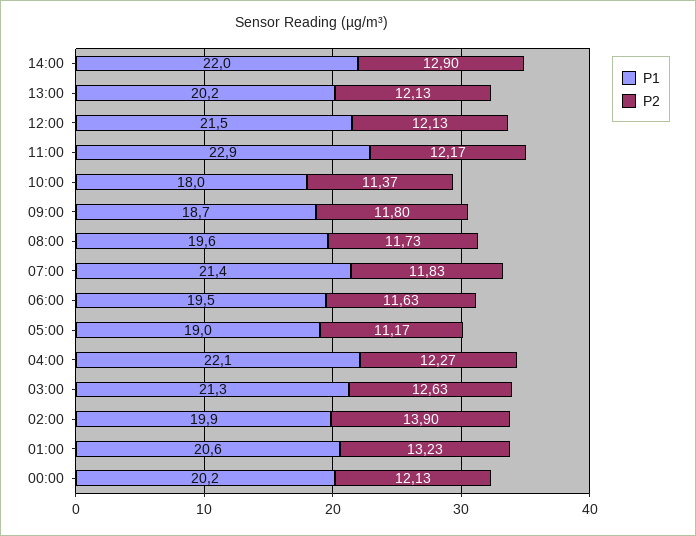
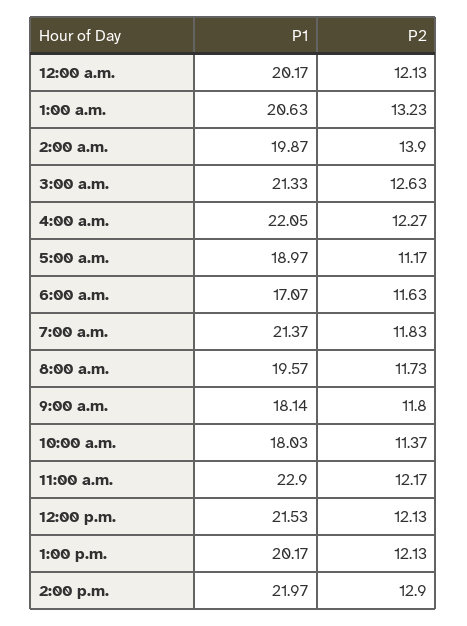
P1, 09:00: 18.7 -> 18.14
P1, 06:00: 19.5 -> 17.07

